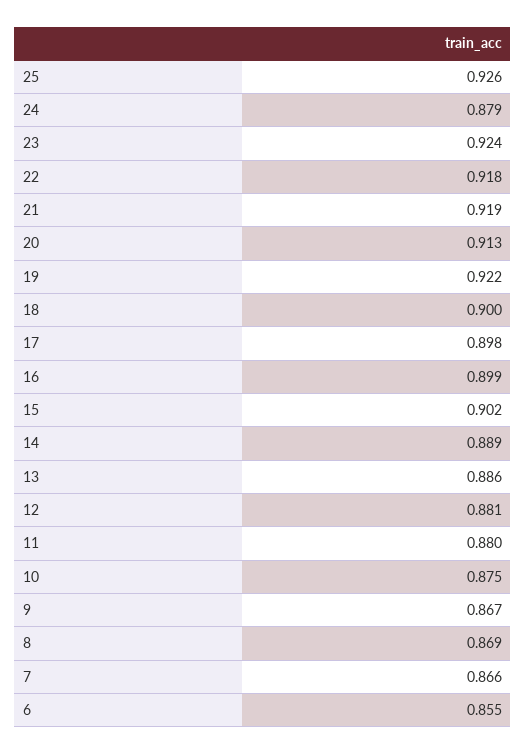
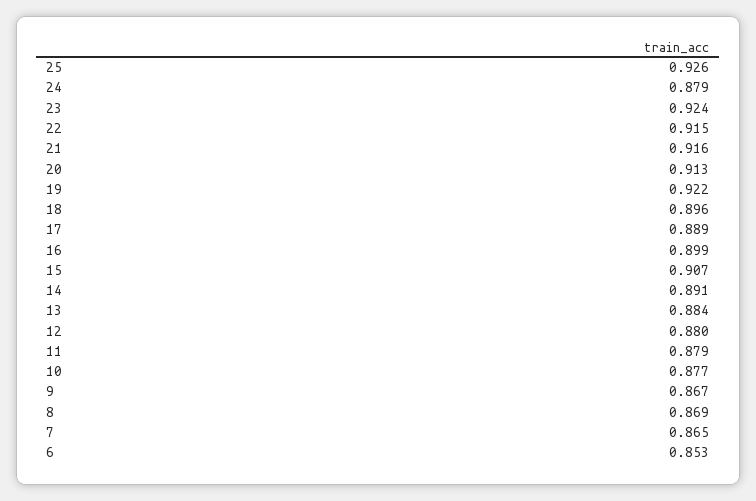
22: 0.918 -> 0.915
21: 0.919 -> 0.916
18: 0.9 -> 0.896
17: 0.898 -> 0.889
15: 0.902 -> 0.907
14: 0.889 -> 0.891
13: 0.886 -> 0.884
12: 0.881 -> 0.88
11: 0.88 -> 0.879
10: 0.875 -> 0.877
7: 0.866 -> 0.865
6: 0.855 -> 0.853

